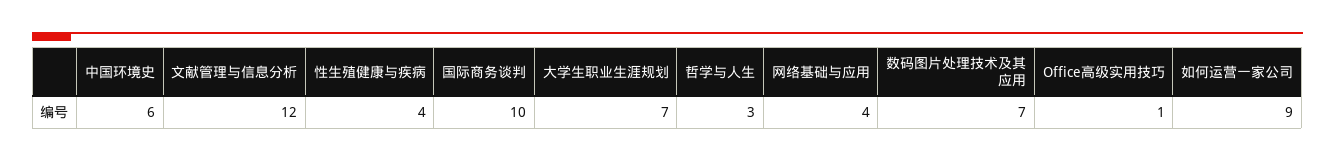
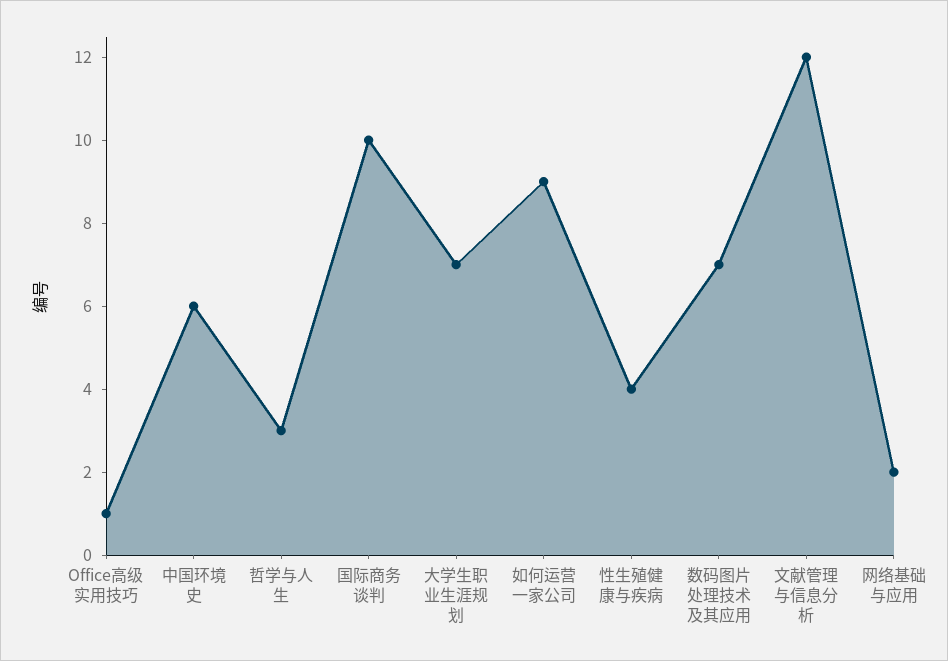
网络基础与应用: 4 -> 2

